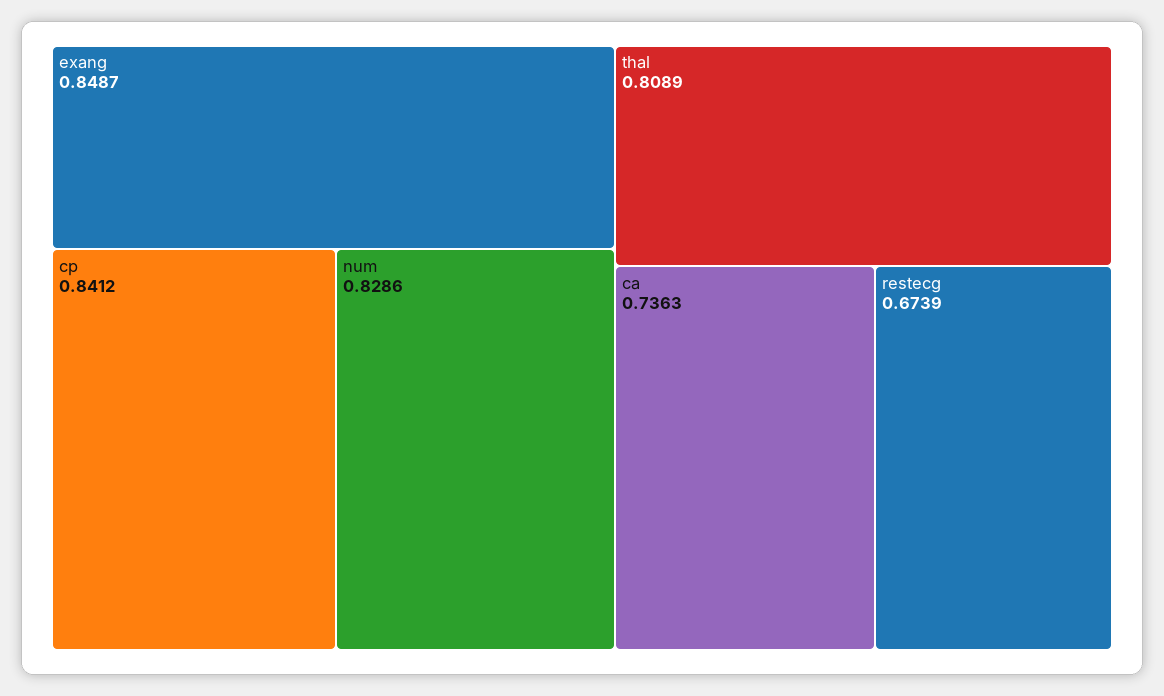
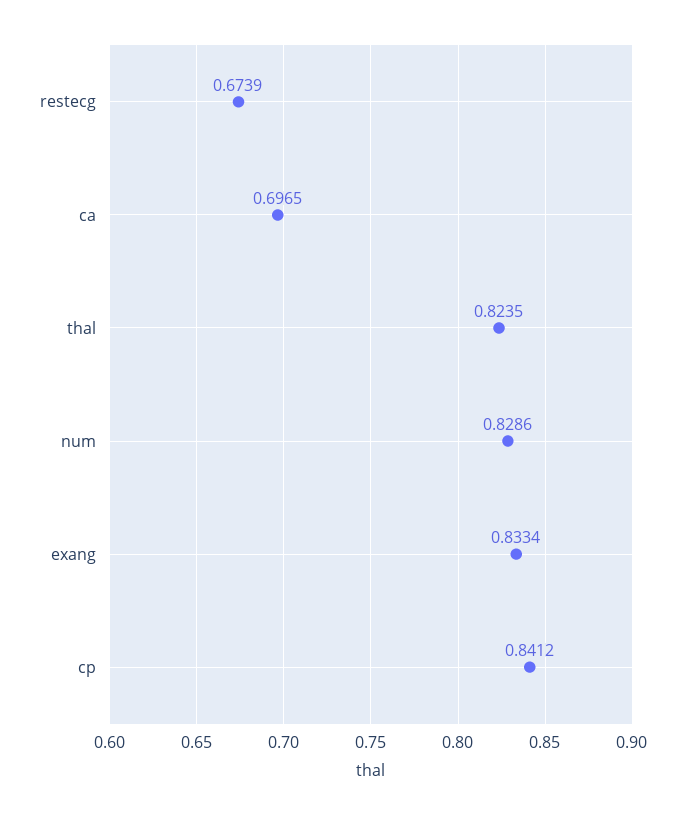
exang: 0.8487 -> 0.8334
thal: 0.8089 -> 0.8235
ca: 0.7363 -> 0.6965

